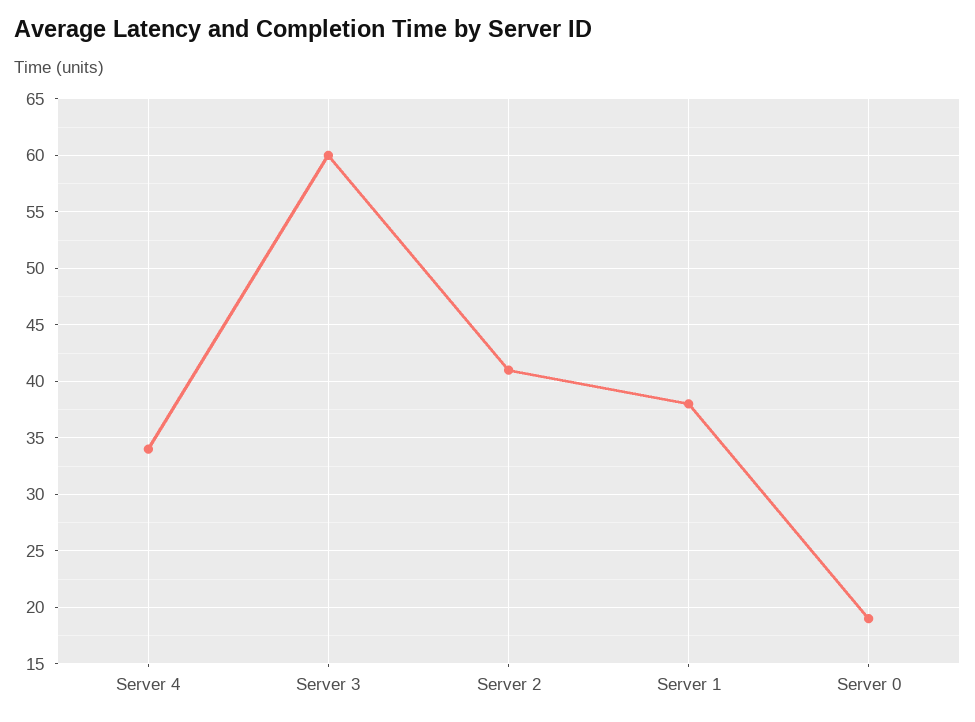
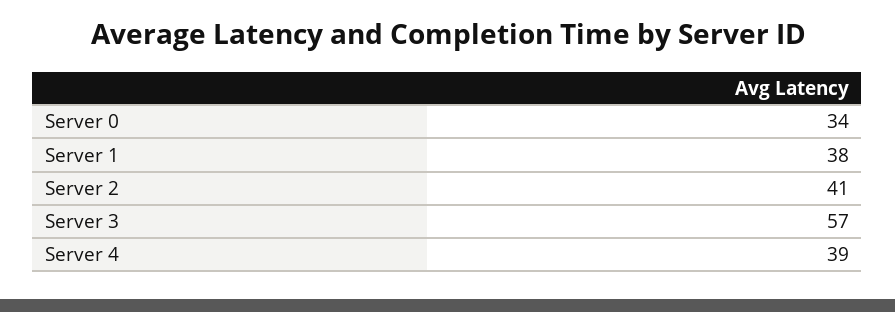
Server 4: 34 -> 39
Server 3: 60 -> 57
Server 0: 19 -> 34

